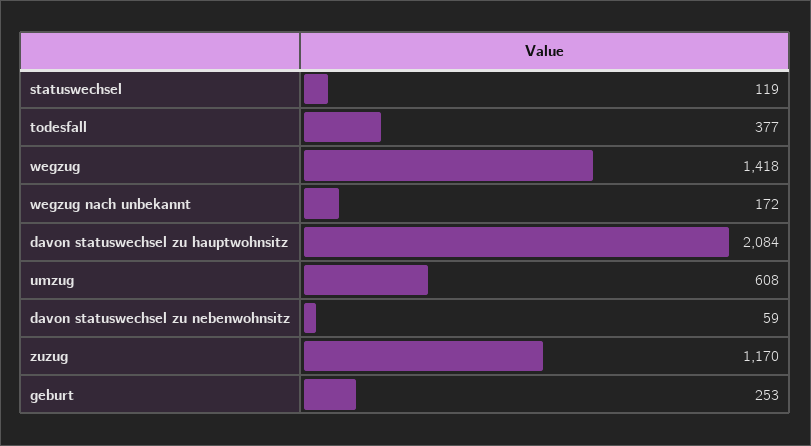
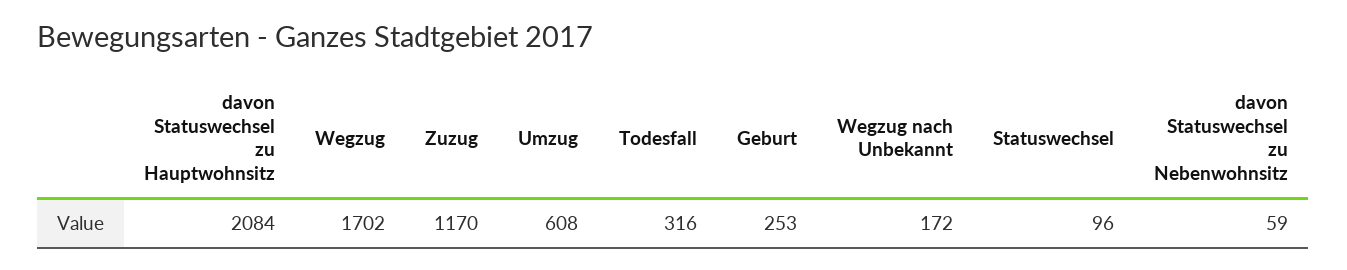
statuswechsel: 119 -> 96
todesfall: 377 -> 316
wegzug: 1418 -> 1702

